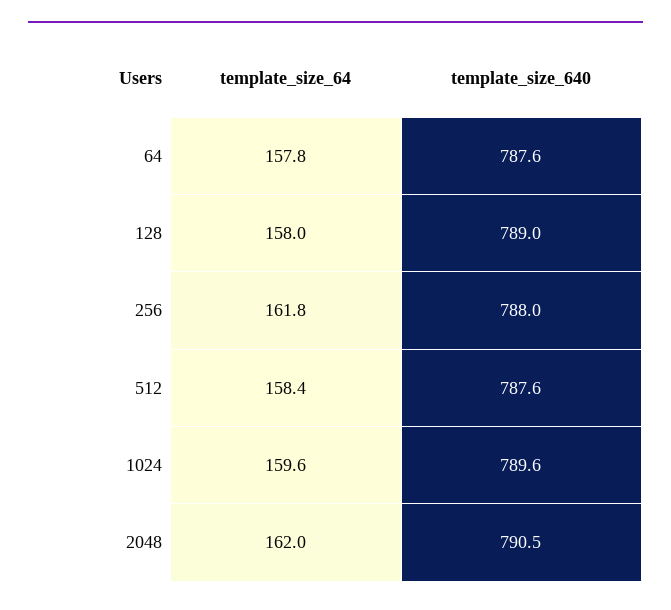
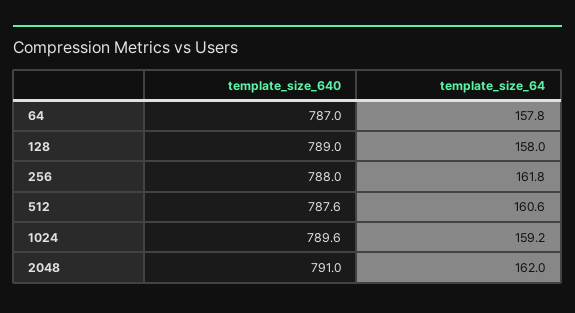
template_size_640, 64: 787.6 -> 787
template_size_64, 512: 158.4 -> 160.6
template_size_64, 1024: 159.6 -> 159.2
template_size_640, 2048: 790.5 -> 791

